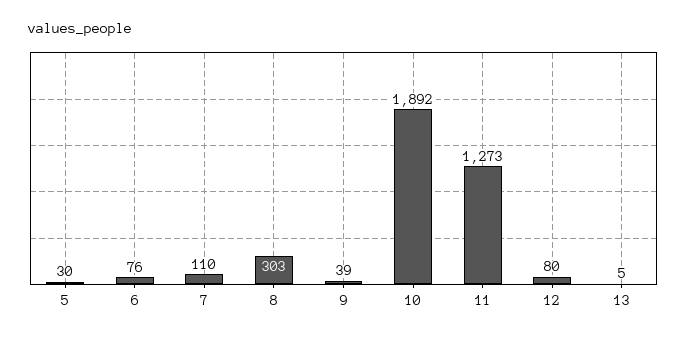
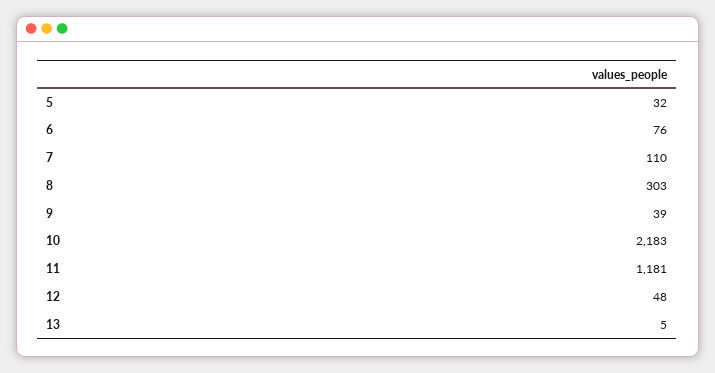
5: 30 -> 32
10: 1892 -> 2183
11: 1273 -> 1181
12: 80 -> 48

